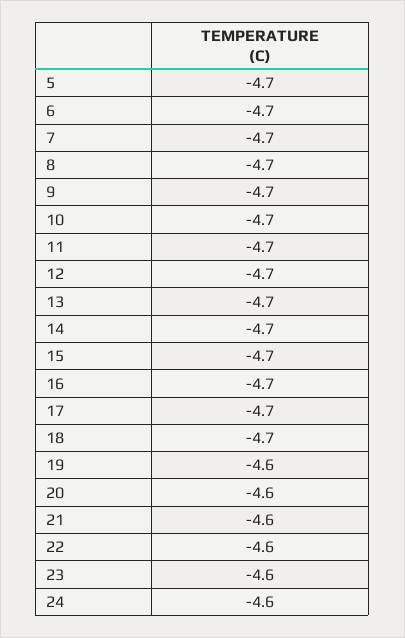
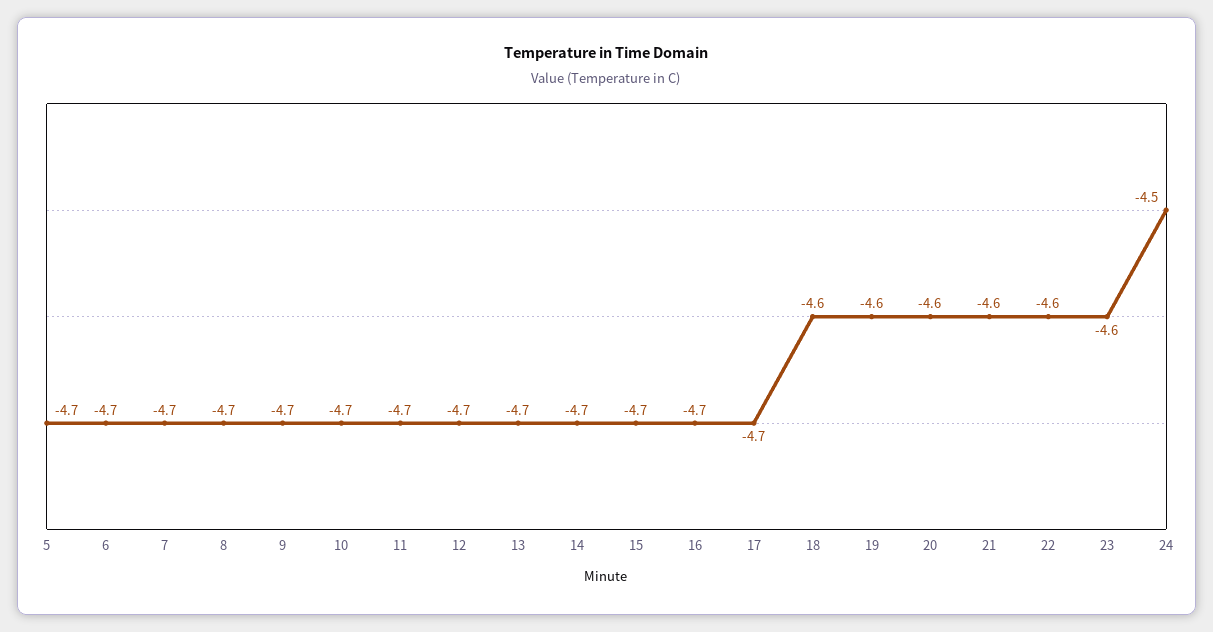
18: -4.7 -> -4.6
24: -4.6 -> -4.5

